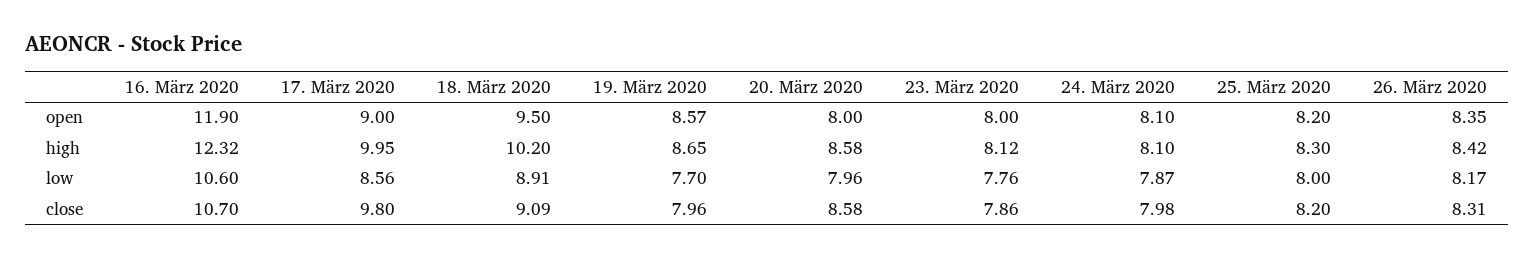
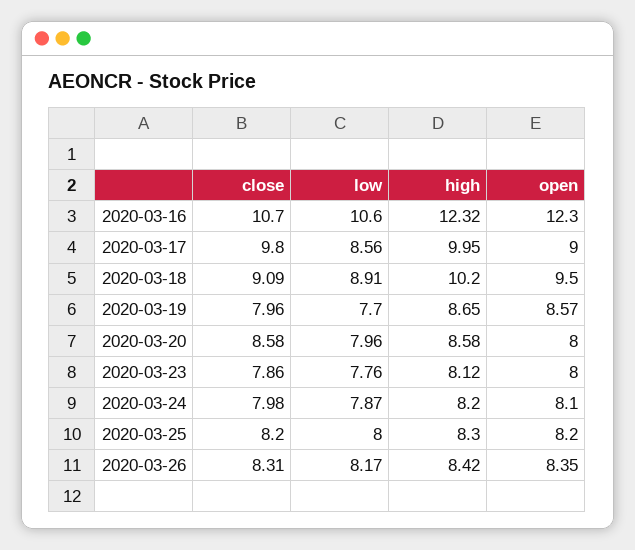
16. März 2020, open: 11.9 -> 12.3
24. März 2020, high: 8.1 -> 8.2

